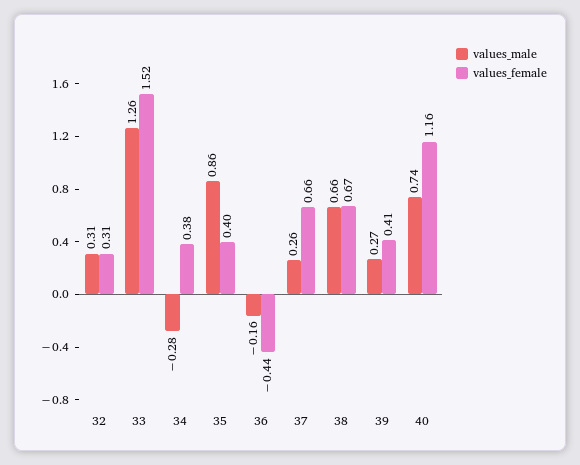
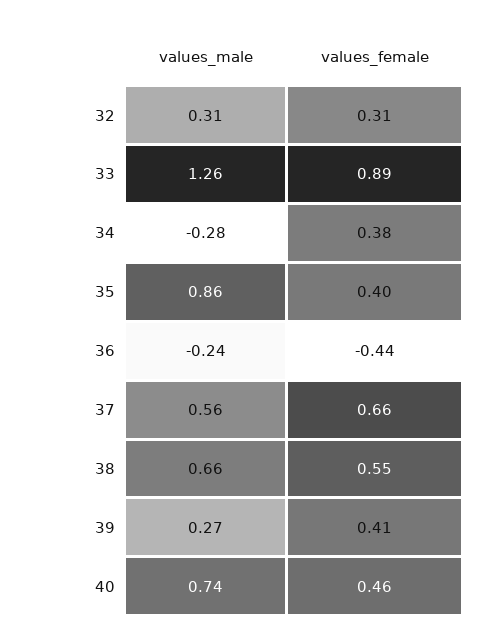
values_female, 33: 1.52 -> 0.89
values_male, 36: -0.16 -> -0.24
values_male, 37: 0.26 -> 0.56
values_female, 38: 0.67 -> 0.55
values_female, 40: 1.16 -> 0.46

